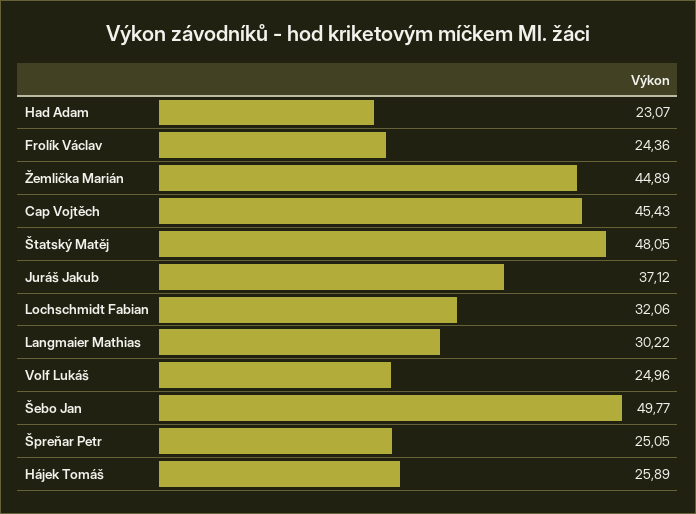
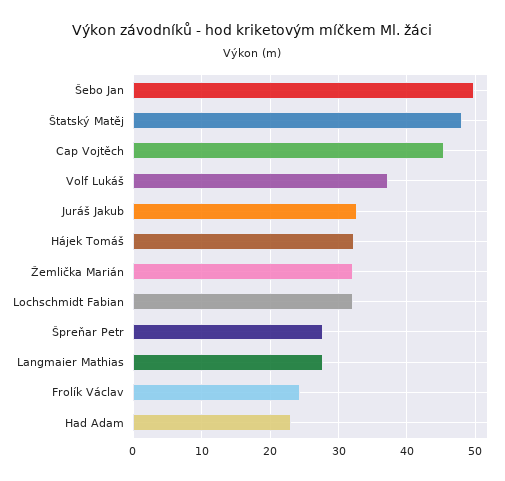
Žemlička Marián: 44.89 -> 32
Juráš Jakub: 37.12 -> 33
Langmaier Mathias: 30.22 -> 28
Volf Lukáš: 24.96 -> 37
Špreňar Petr: 25.05 -> 28
Hájek Tomáš: 25.89 -> 32

